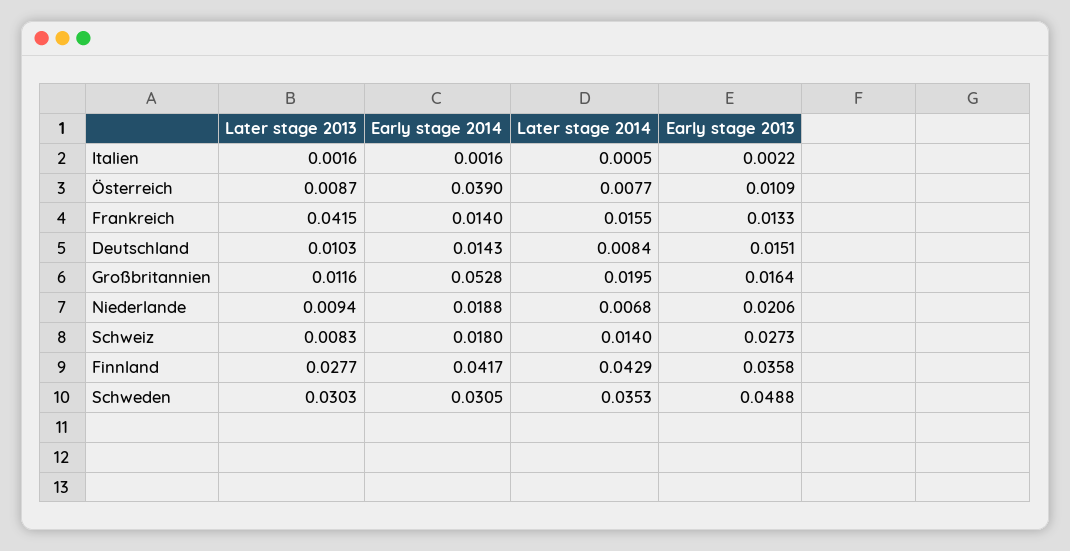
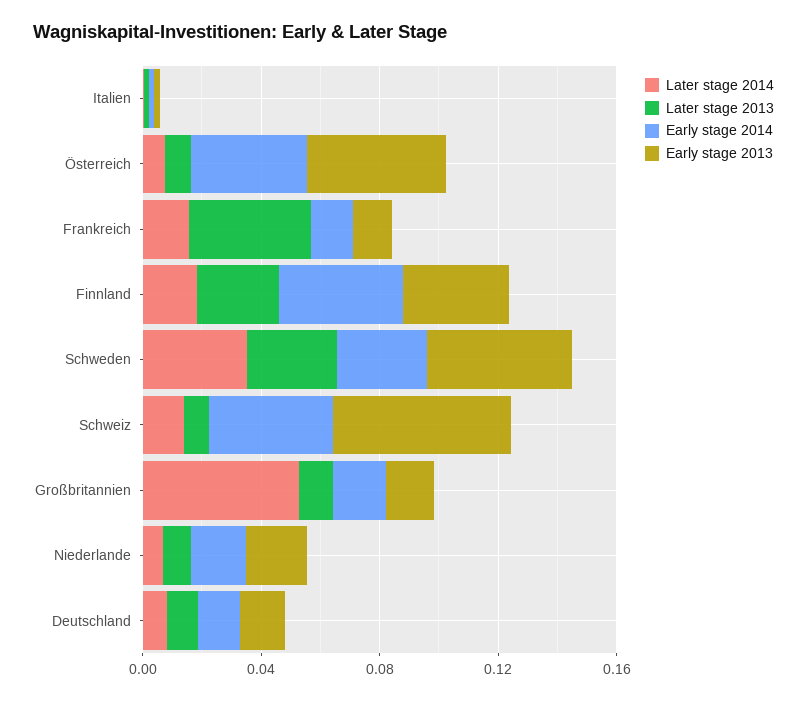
Early stage 2013, Österreich: 0.0109 -> 0.05
Early stage 2014, Großbritannien: 0.0528 -> 0.02
Later stage 2014, Großbritannien: 0.0195 -> 0.05
Early stage 2014, Schweiz: 0.018 -> 0.04
Early stage 2013, Schweiz: 0.0273 -> 0.06
Later stage 2014, Finnland: 0.0429 -> 0.02

